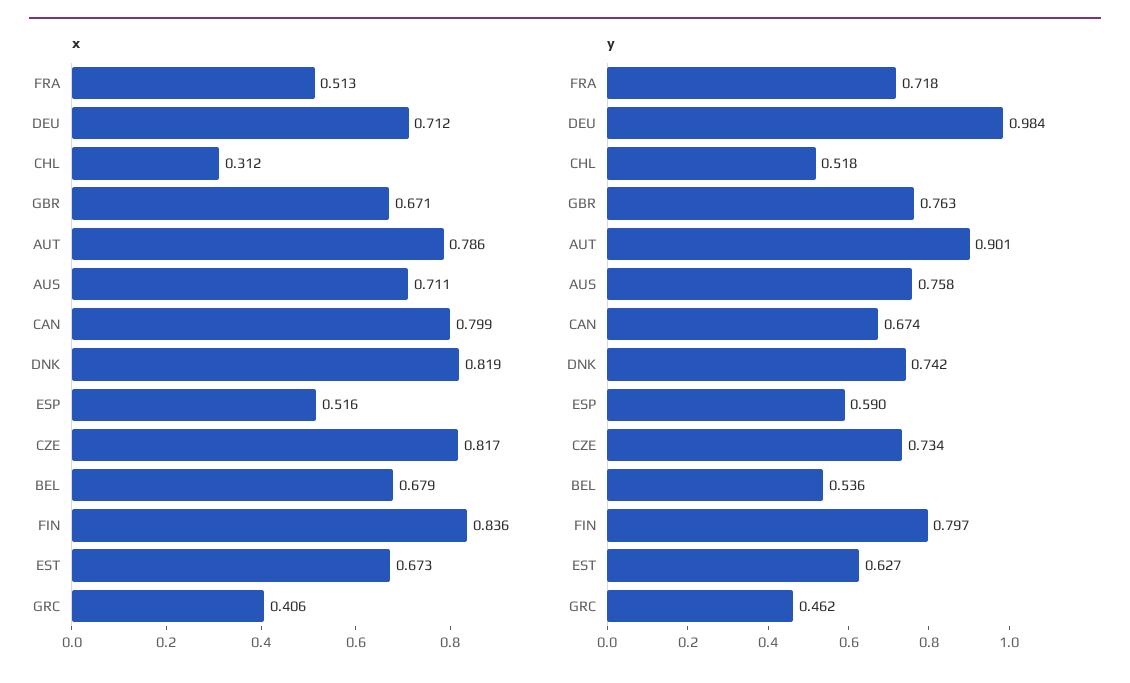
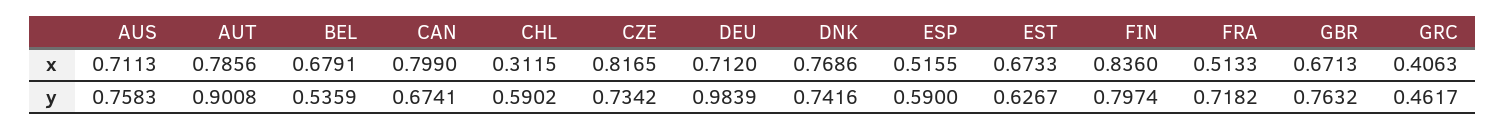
x, DNK: 0.819 -> 0.7686
y, CHL: 0.518 -> 0.5902

